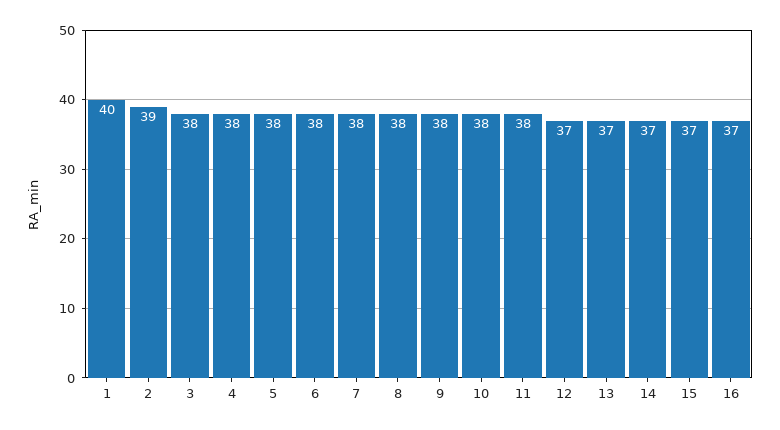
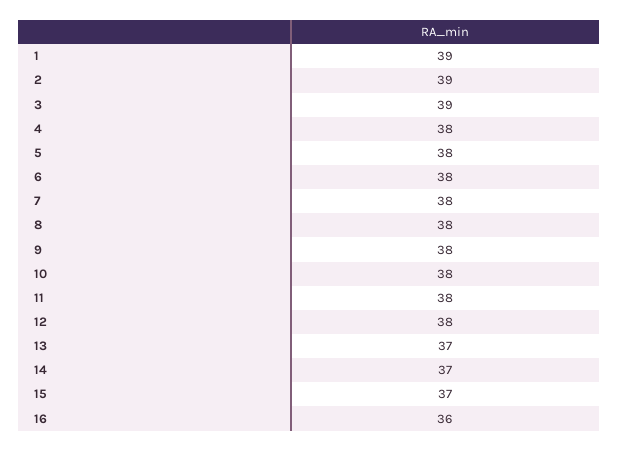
1: 40 -> 39
3: 38 -> 39
12: 37 -> 38
16: 37 -> 36

